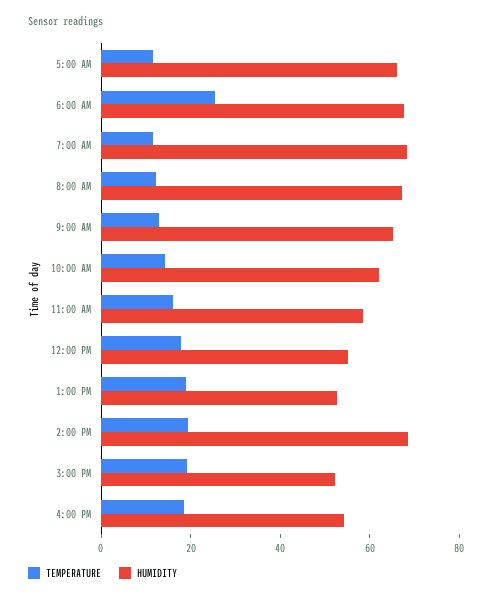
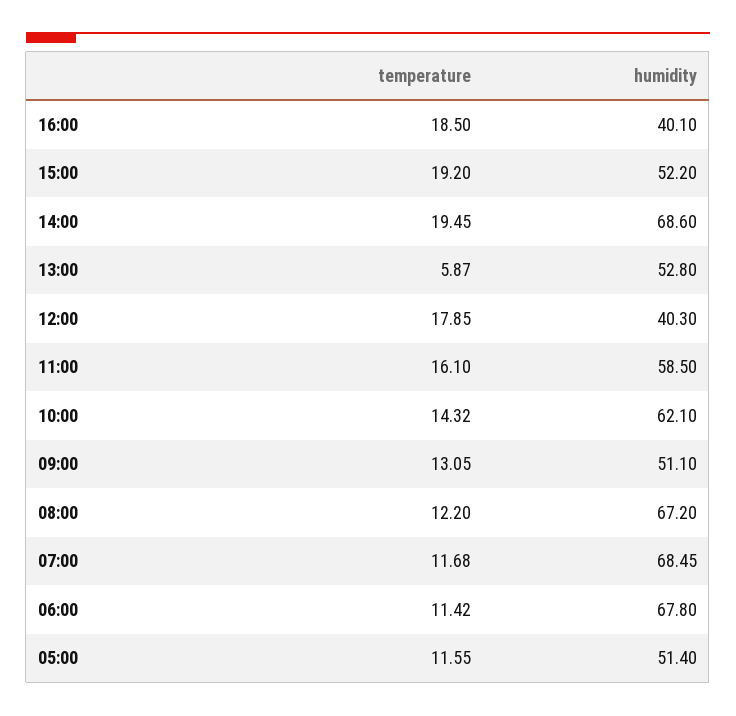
HUMIDITY, 5:00 AM: 65 -> 51.4
TEMPERATURE, 6:00 AM: 25 -> 11.42
HUMIDITY, 9:00 AM: 65 -> 51.1
HUMIDITY, 12:00 PM: 55 -> 40.3
TEMPERATURE, 1:00 PM: 20 -> 5.87
HUMIDITY, 4:00 PM: 55 -> 40.1

